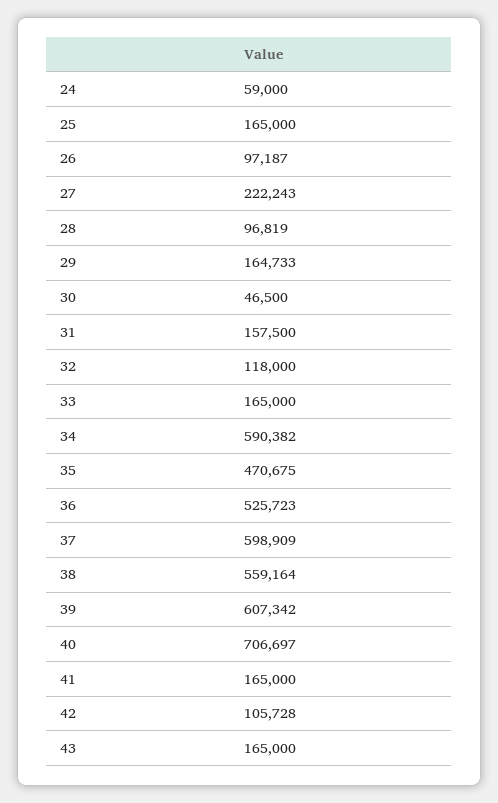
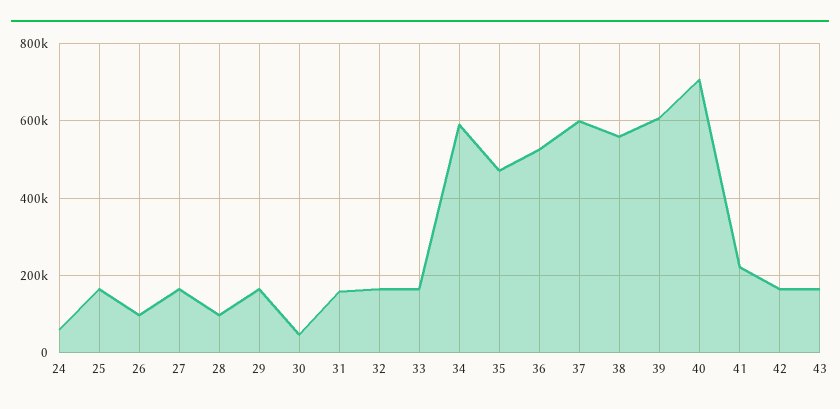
27: 222243 -> 160000
32: 118000 -> 160000
41: 165000 -> 220000
42: 105728 -> 160000

